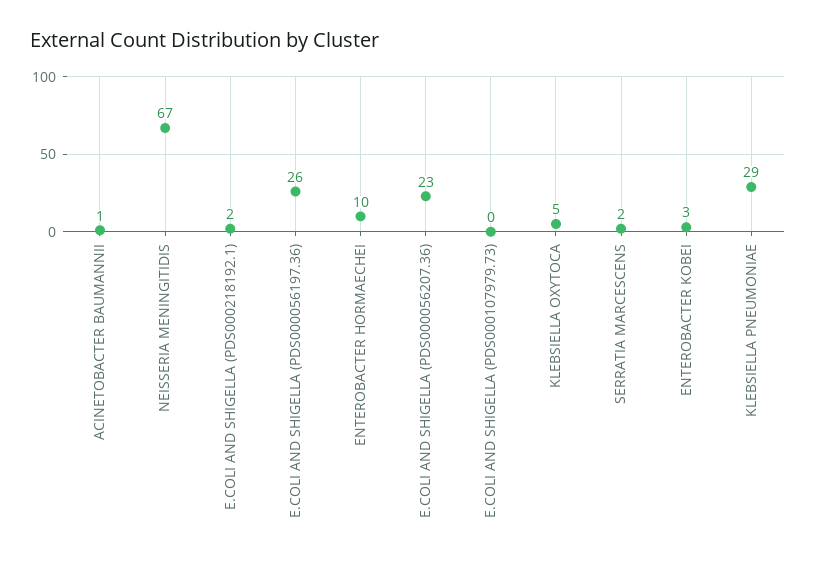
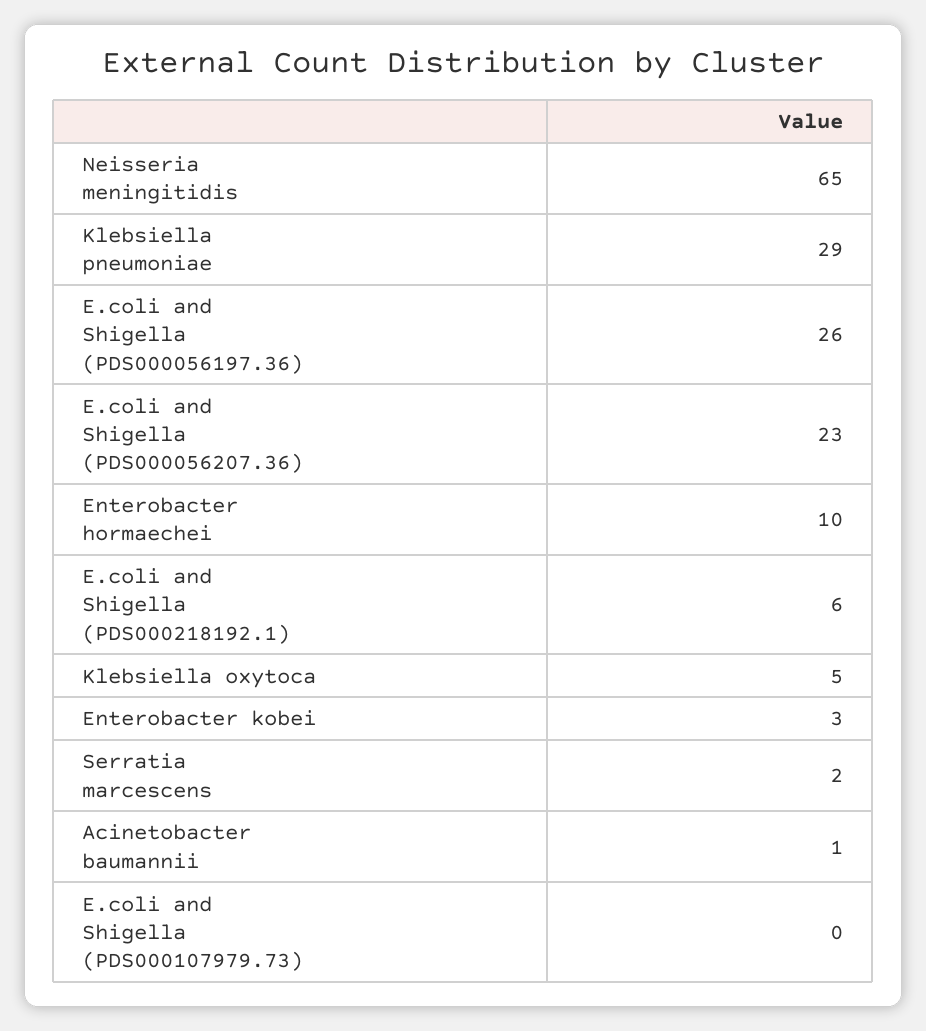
NEISSERIA MENINGITIDIS: 67 -> 65
E.COLI AND SHIGELLA (PDS000218192.1): 2 -> 6

